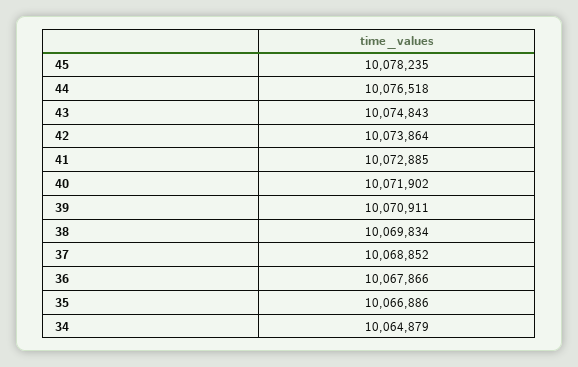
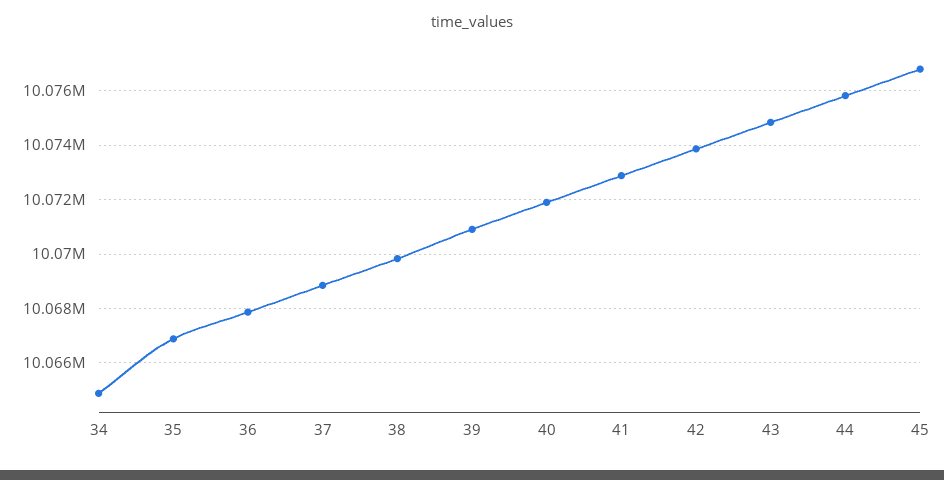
45: 10078235 -> 10076750
44: 10076518 -> 10075750

